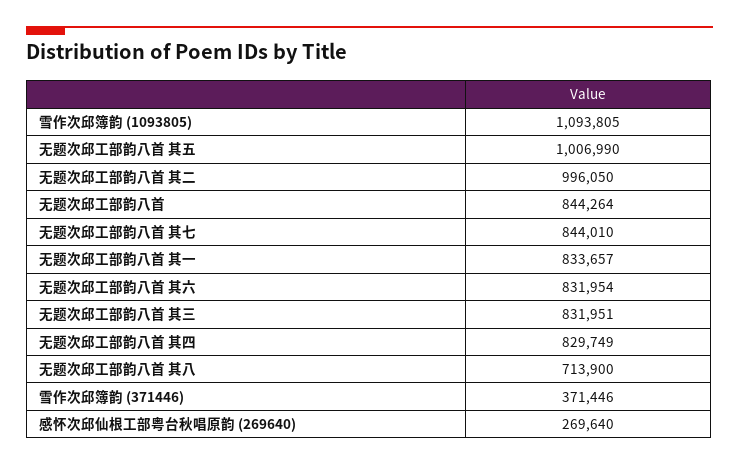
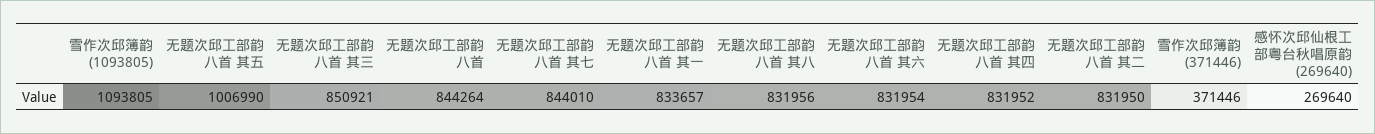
无题次邱工部韵八首 其二: 996050 -> 831950
无题次邱工部韵八首 其三: 831951 -> 850921
无题次邱工部韵八首 其四: 829749 -> 831952
无题次邱工部韵八首 其八: 713900 -> 831956

